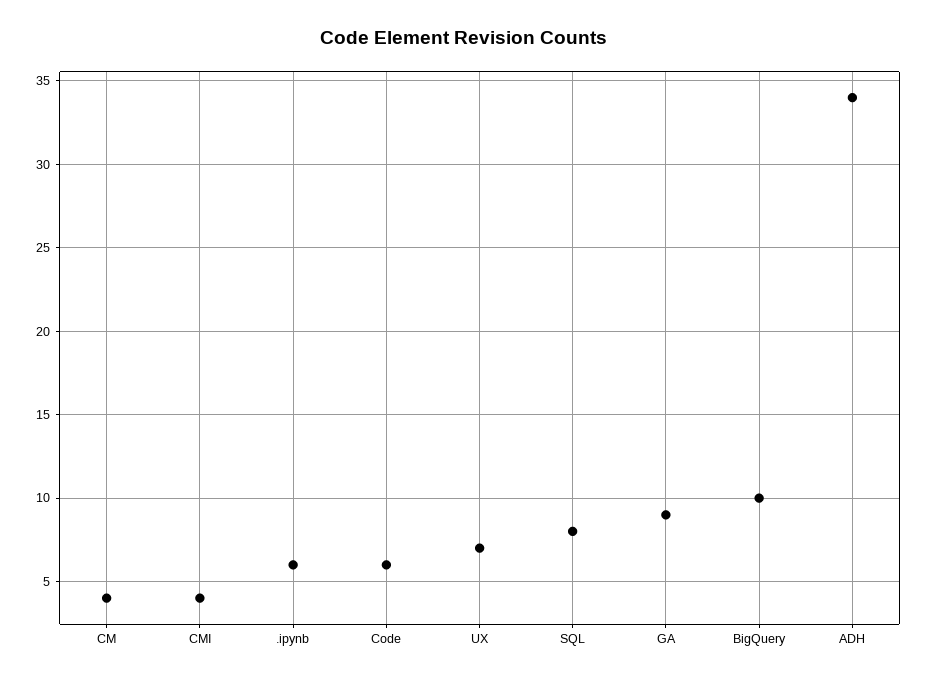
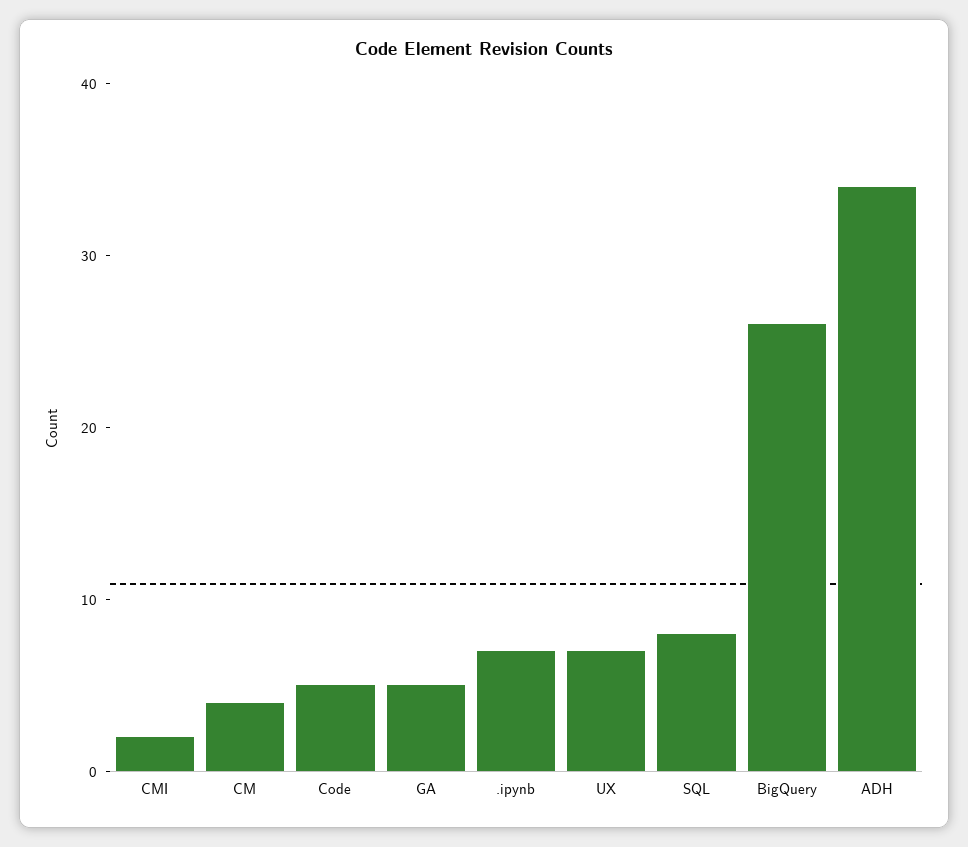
CMI: 4 -> 2
.ipynb: 6 -> 7
Code: 6 -> 5
GA: 9 -> 5
BigQuery: 10 -> 26

